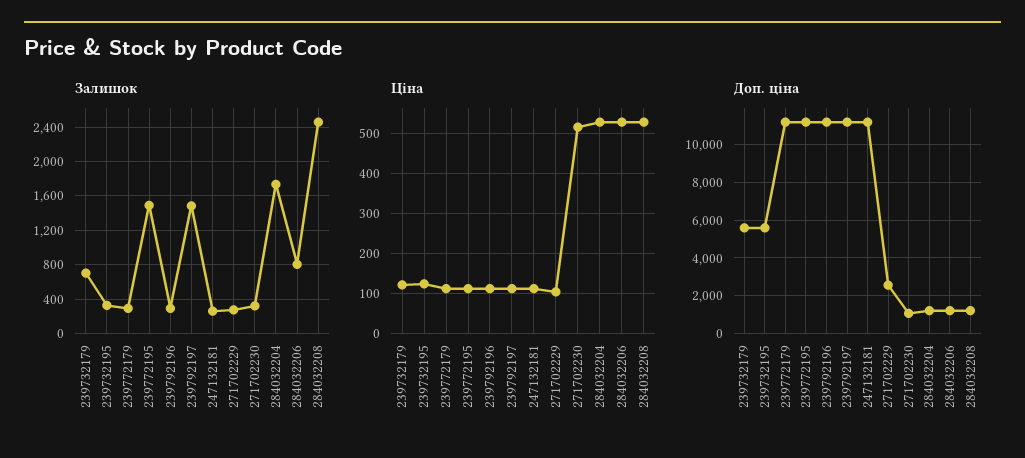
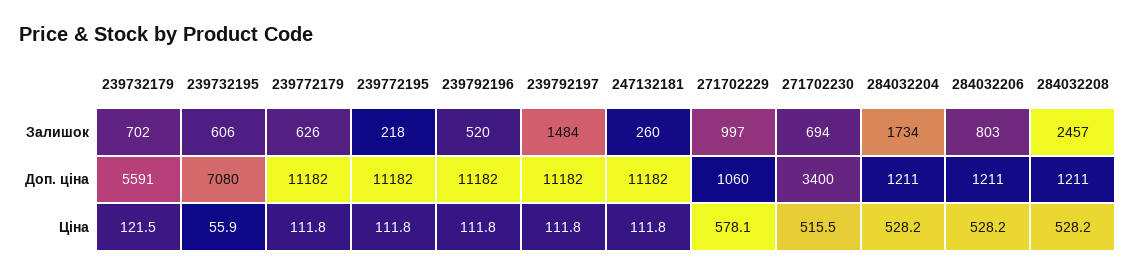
Залишок, 239732195: 300 -> 606
Залишок, 239772179: 300 -> 626
Залишок, 239772195: 1500 -> 218
Залишок, 239792196: 300 -> 520
Залишок, 271702229: 300 -> 997
Залишок, 271702230: 300 -> 694
Ціна, 239732195: 120 -> 55.9
Ціна, 271702229: 100 -> 578.1
Доп. ціна, 239732195: 5500 -> 7080
Доп. ціна, 271702229: 2500 -> 1060
Доп. ціна, 271702230: 1000 -> 3400

